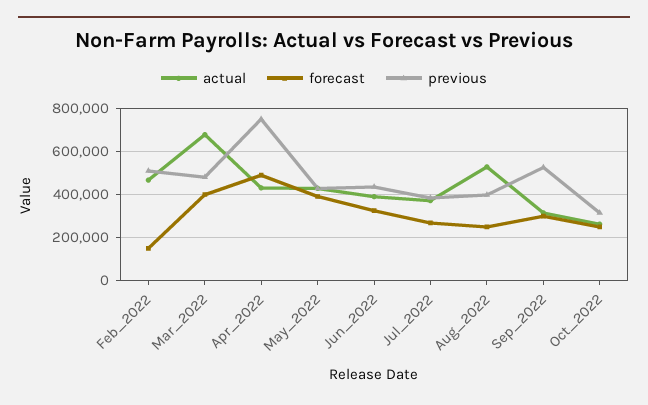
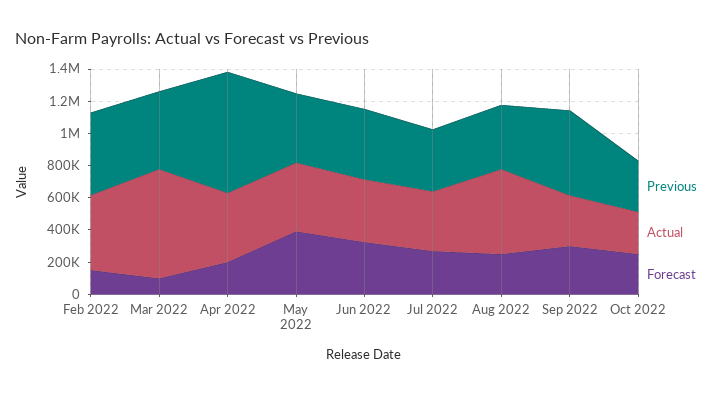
forecast, Mar_2022: 400000 -> 100000
forecast, Apr_2022: 500000 -> 200000

